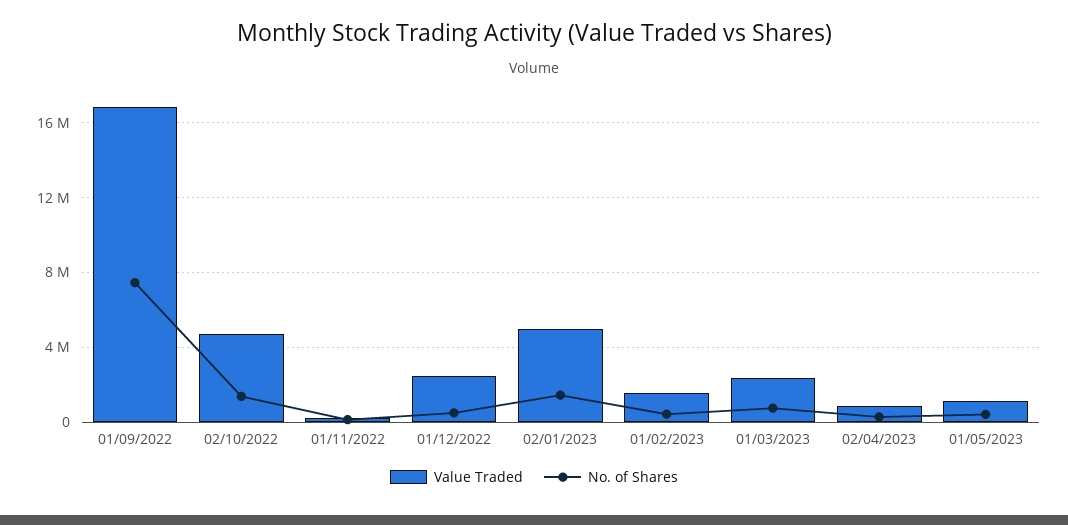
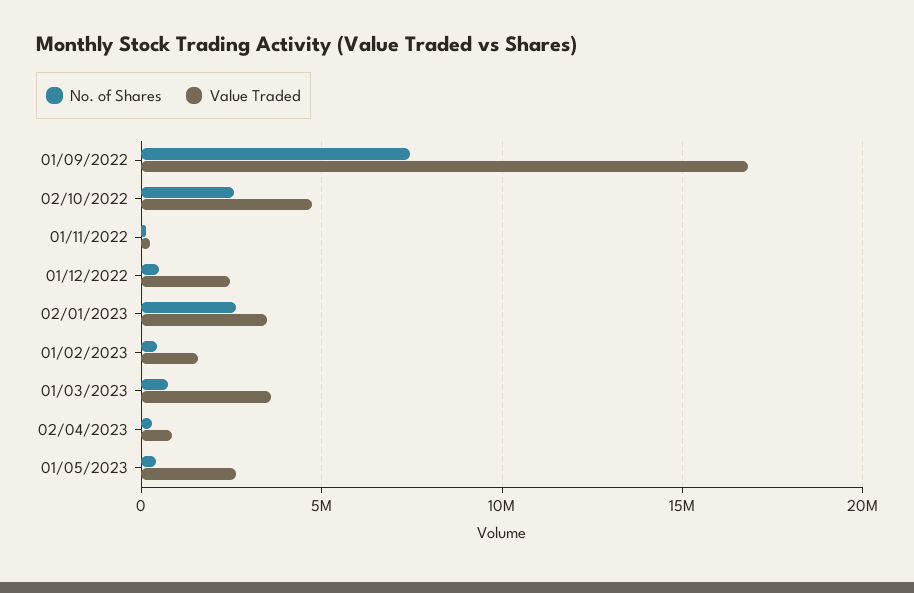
No. of Shares, 02/10/2022: 1500000 -> 2500000
Value Traded, 02/01/2023: 5000000 -> 3500000
No. of Shares, 02/01/2023: 1500000 -> 2500000
Value Traded, 01/03/2023: 2500000 -> 3500000
Value Traded, 01/05/2023: 1000000 -> 2500000

